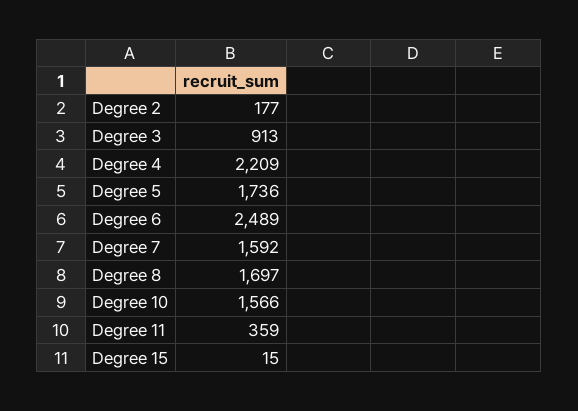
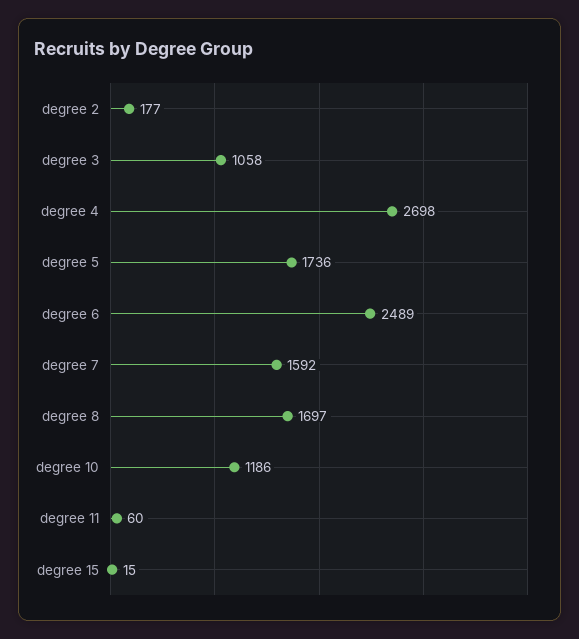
Degree 3: 913 -> 1058
Degree 4: 2209 -> 2698
Degree 10: 1566 -> 1186
Degree 11: 359 -> 60

